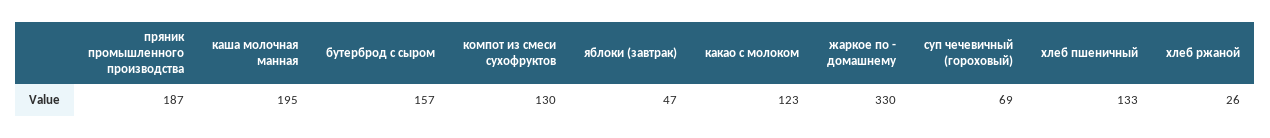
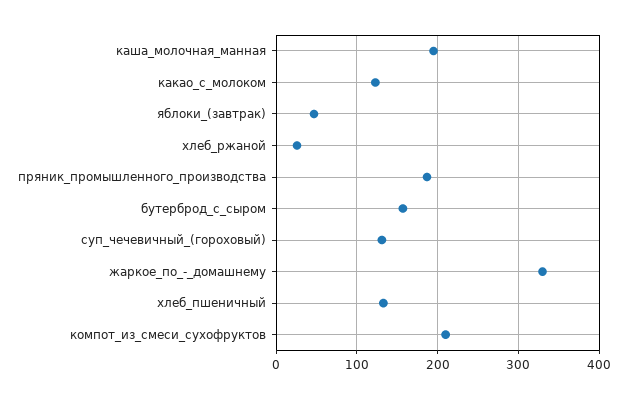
компот из смеси сухофруктов: 130 -> 210
суп чечевичный (гороховый): 69 -> 130

